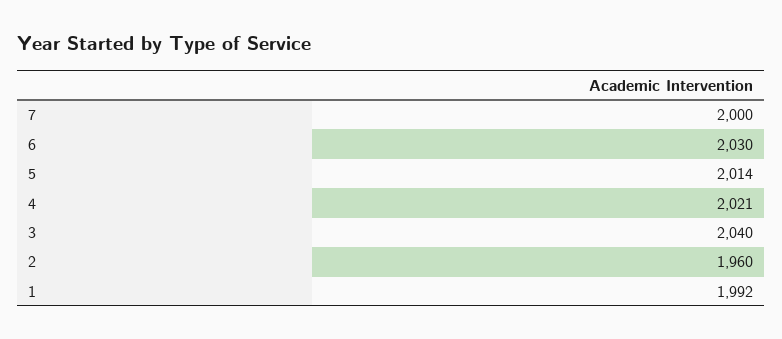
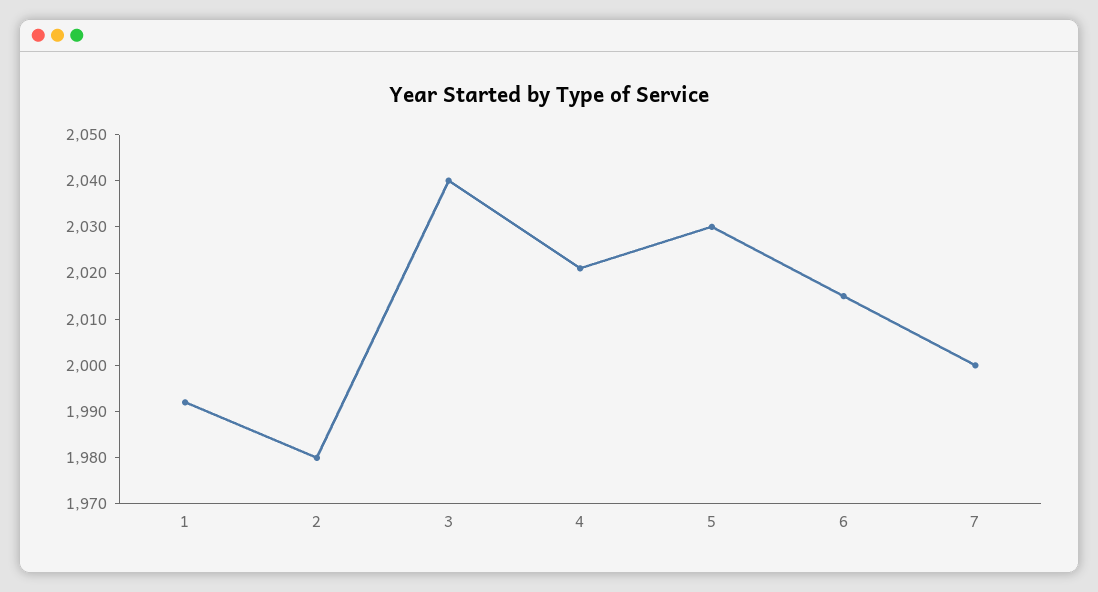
6: 2030 -> 2015
5: 2014 -> 2030
2: 1960 -> 1980

